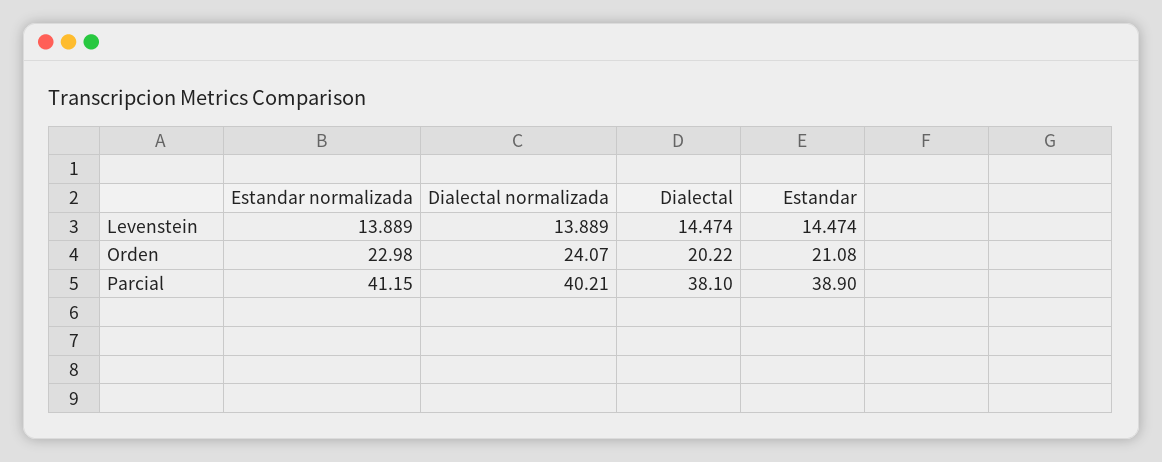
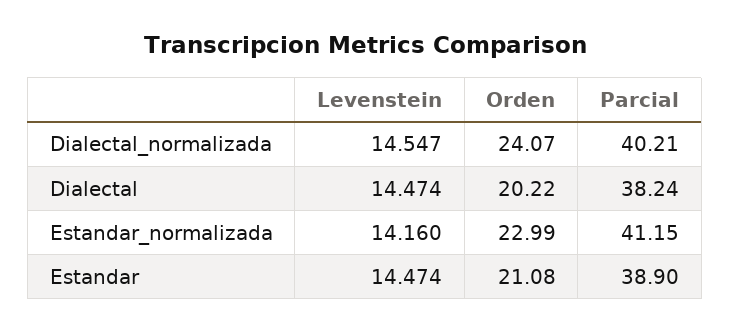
Estandar normalizada, Levenstein: 13.889 -> 14.16
Dialectal normalizada, Levenstein: 13.889 -> 14.547
Estandar normalizada, Orden: 22.98 -> 22.99
Dialectal, Parcial: 38.1 -> 38.24

